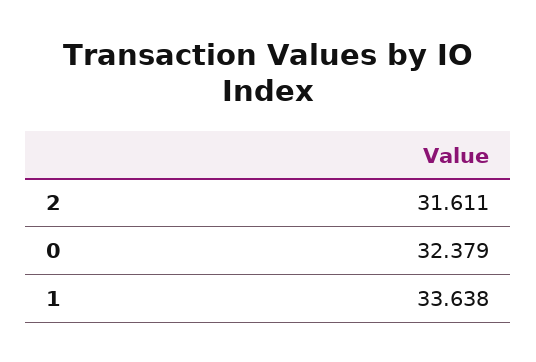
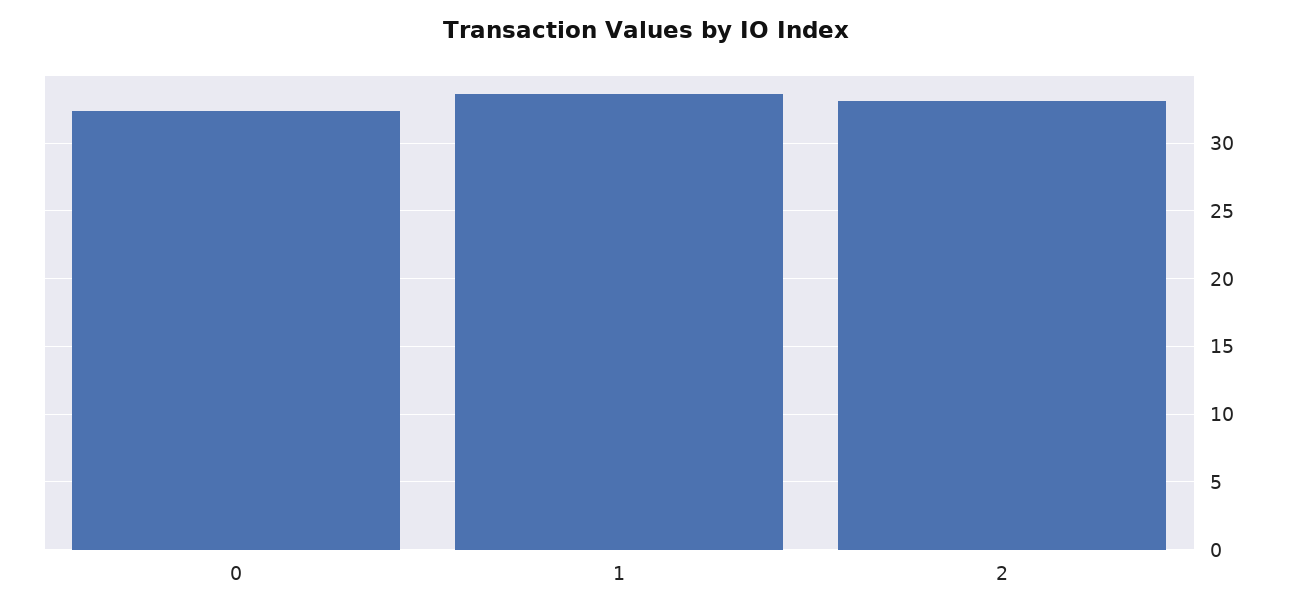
2: 31.611 -> 33

